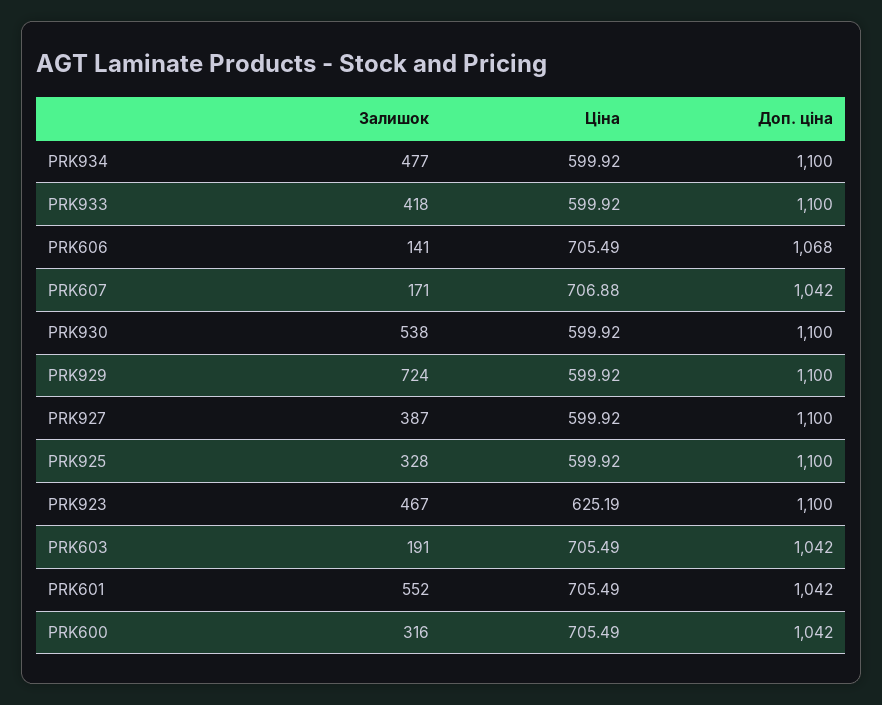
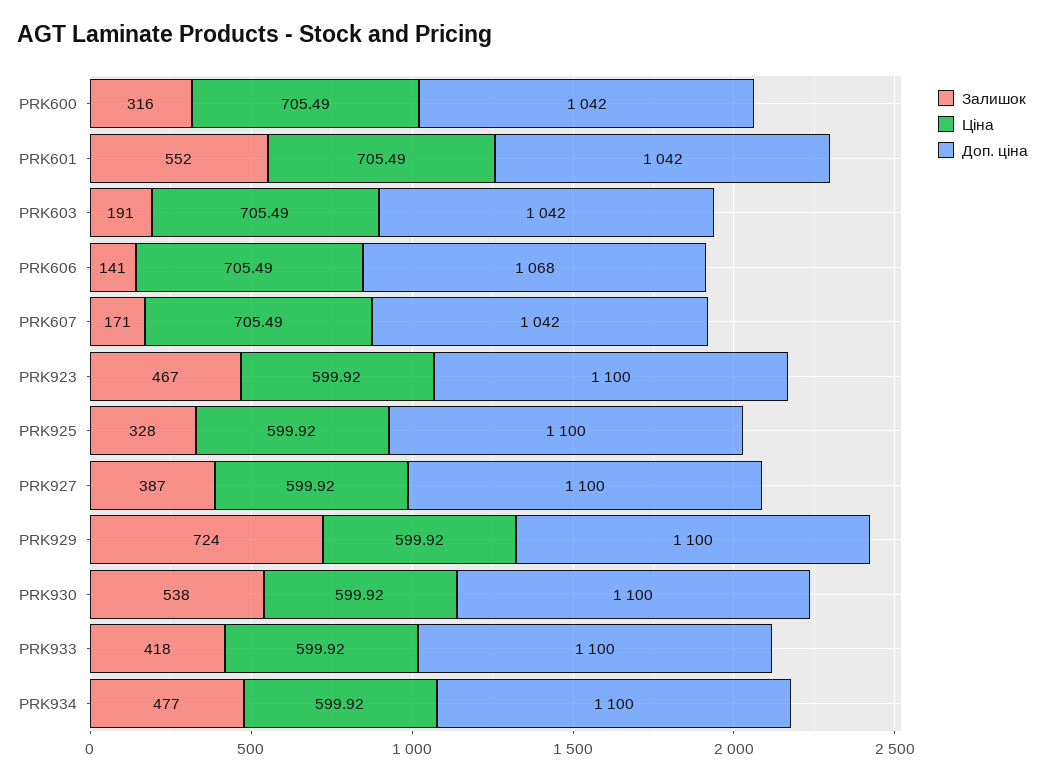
Ціна, PRK607: 706.88 -> 705.49
Ціна, PRK923: 625.19 -> 599.92

